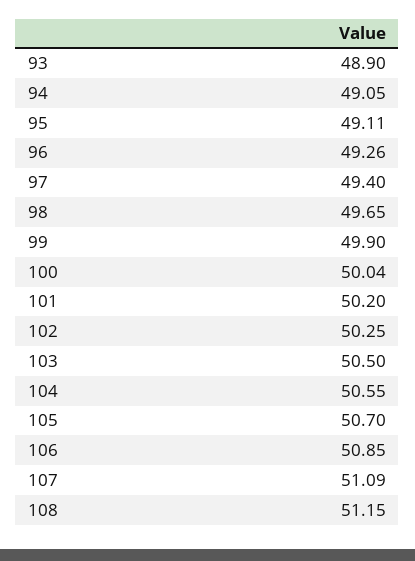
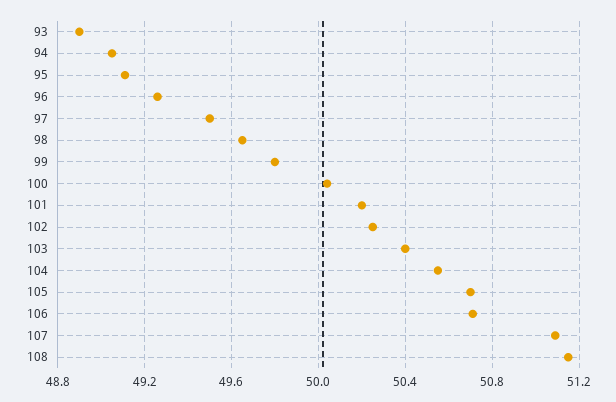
97: 49.4 -> 49.5
99: 49.9 -> 49.8
103: 50.5 -> 50.4
106: 50.85 -> 50.7

